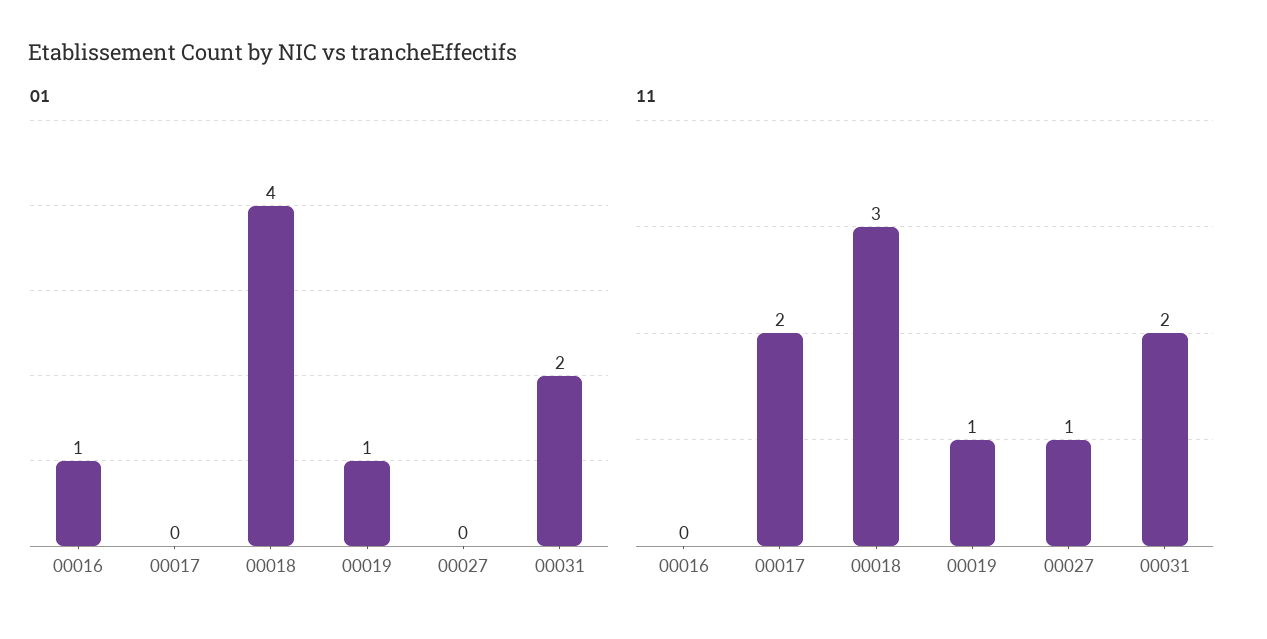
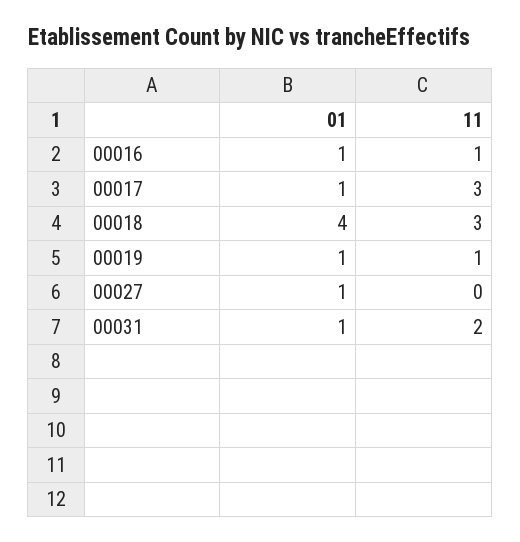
01, 00017: 0 -> 1
01, 00027: 0 -> 1
01, 00031: 2 -> 1
11, 00016: 0 -> 1
11, 00017: 2 -> 3
11, 00027: 1 -> 0

